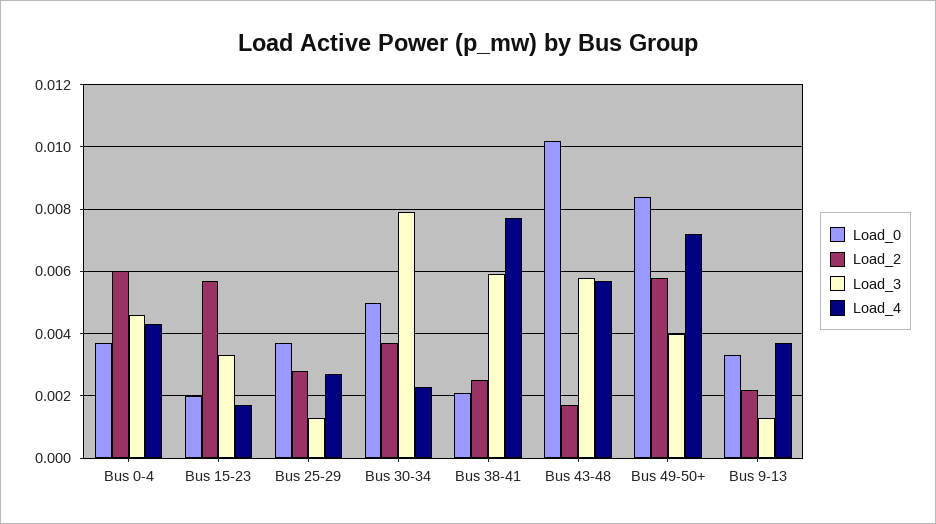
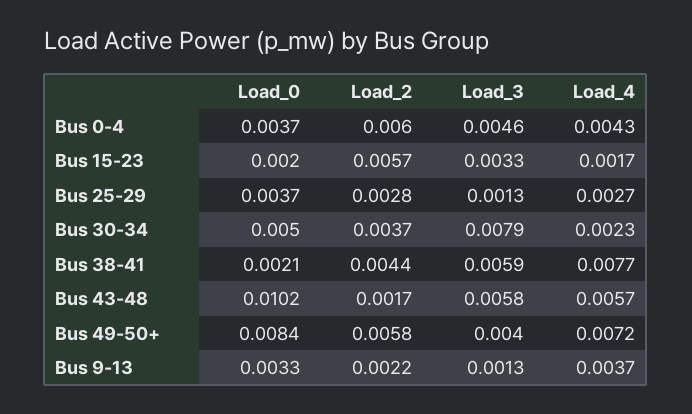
Load_2, Bus 38-41: 0.0025 -> 0.0044

